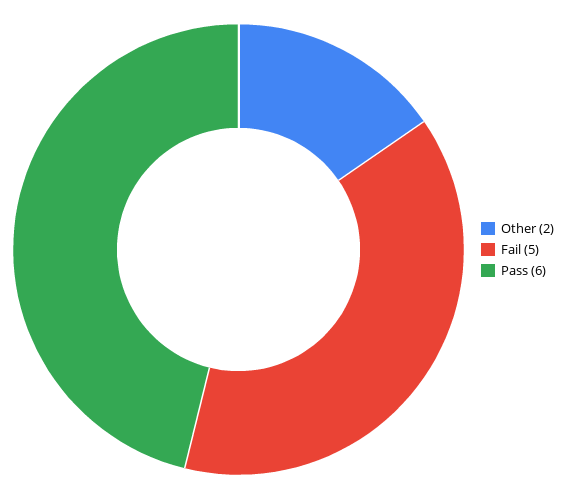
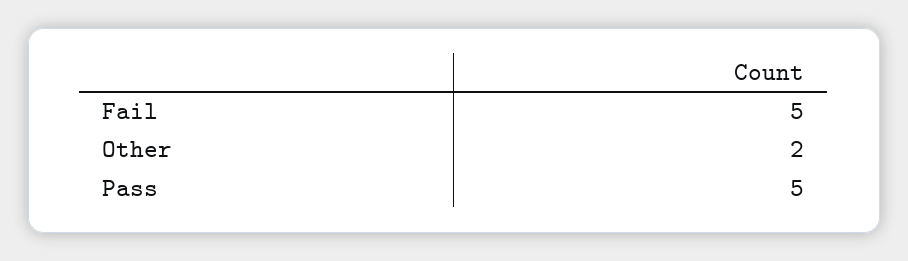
Pass: 6 -> 5

